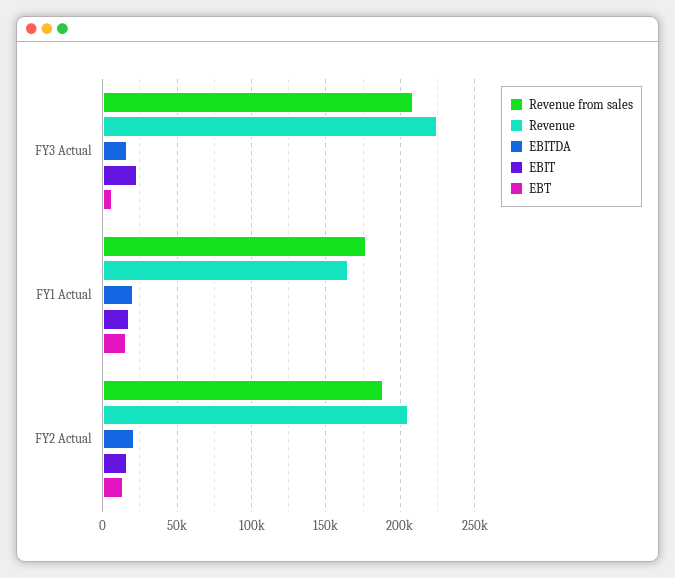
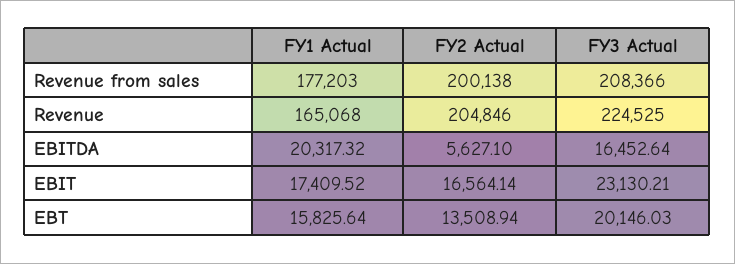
EBT, FY3 Actual: 5000 -> 20146.03
Revenue from sales, FY2 Actual: 190000 -> 200138
EBITDA, FY2 Actual: 20000 -> 5627.1

